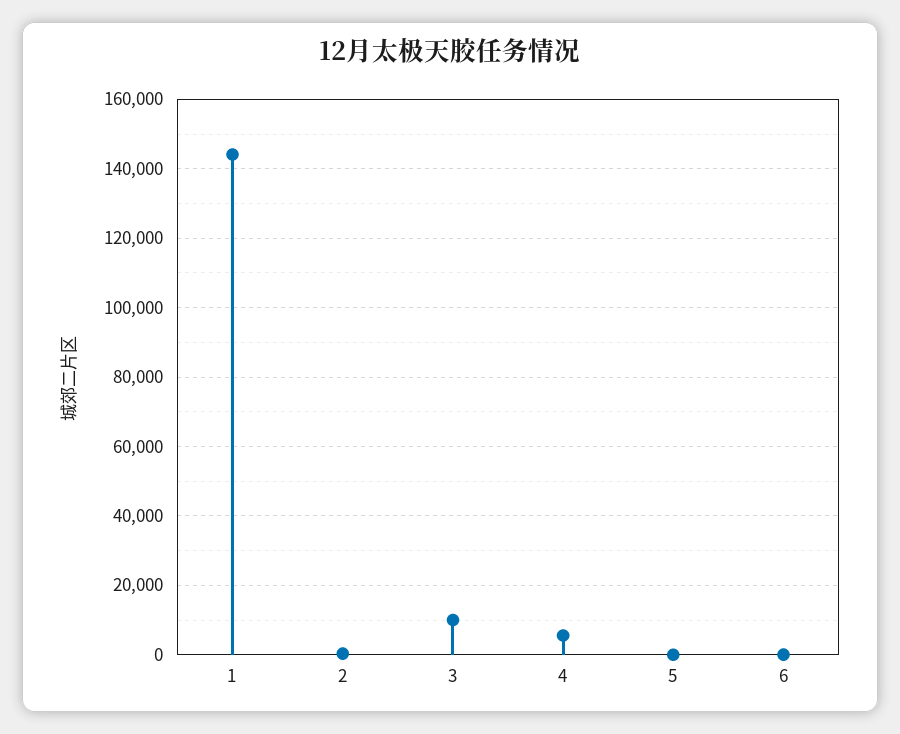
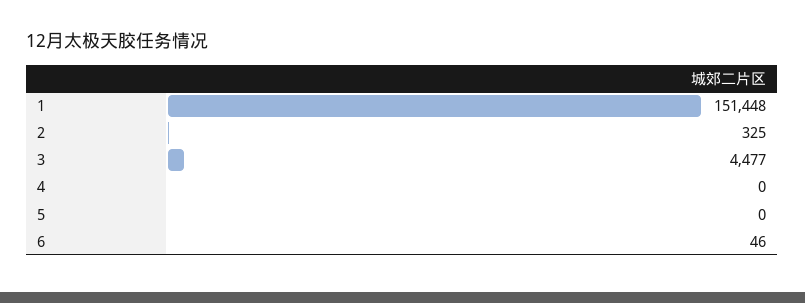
1: 144000 -> 151448
3: 10000 -> 4477
4: 6000 -> 0

